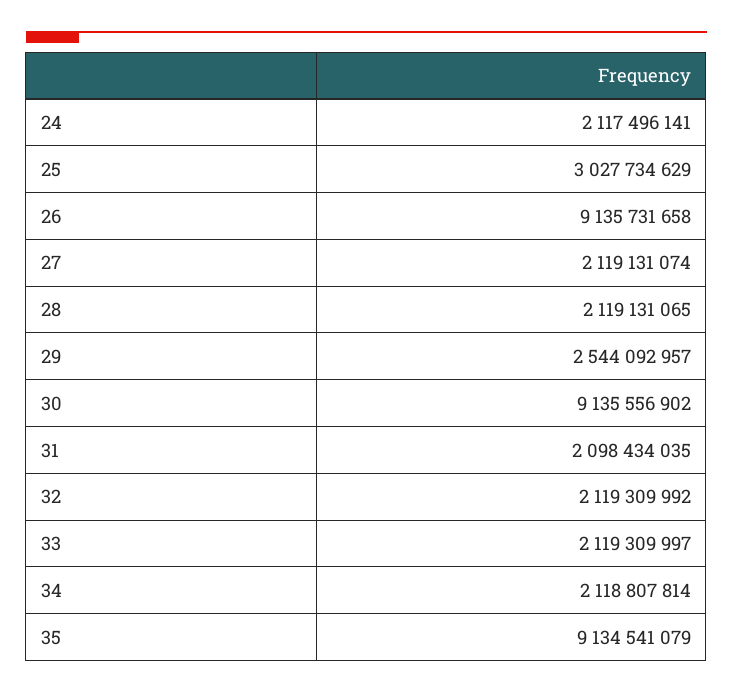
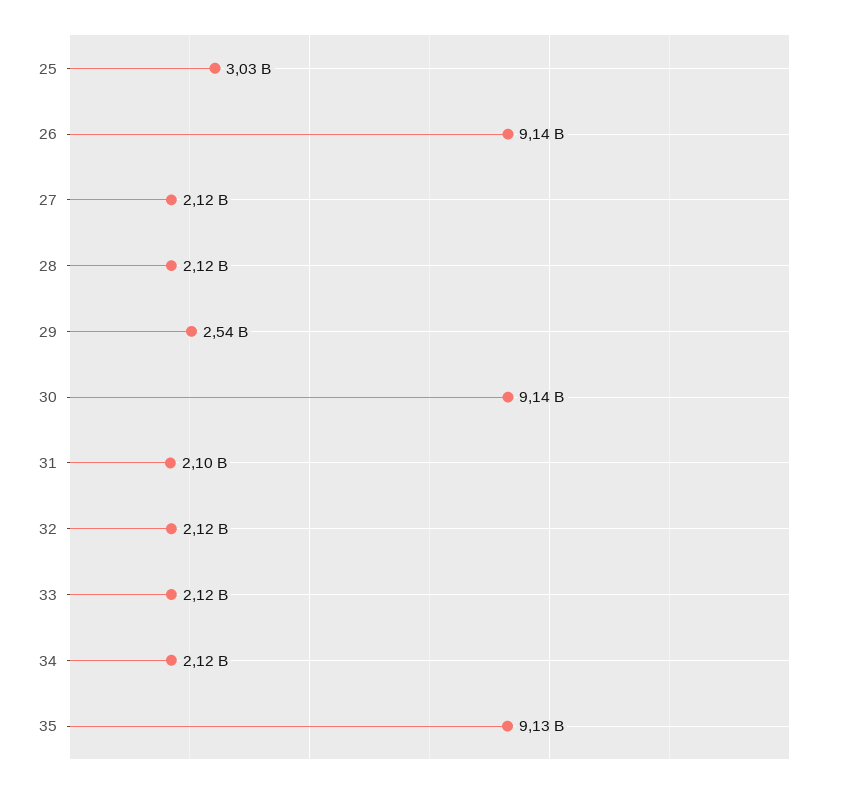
24: 2117496141 -> none

